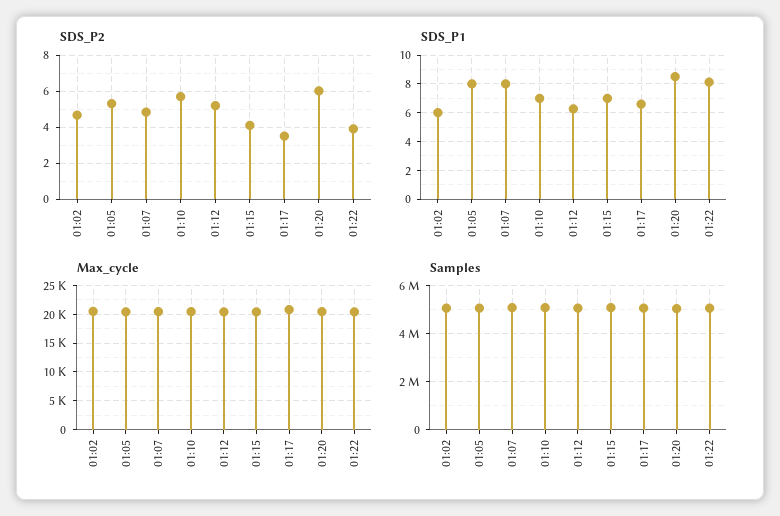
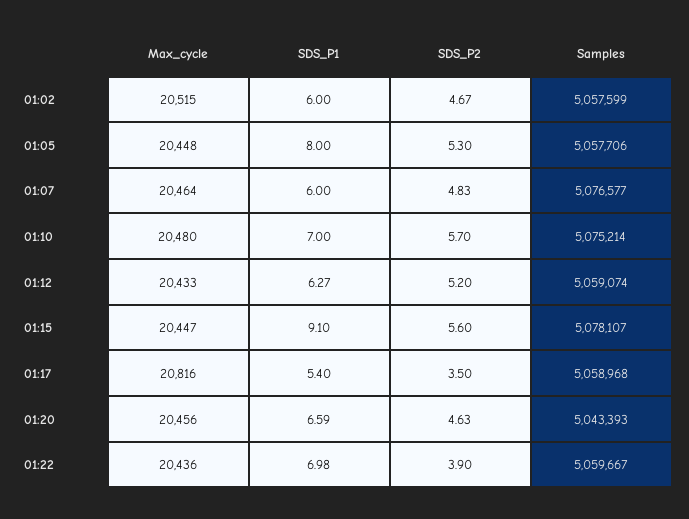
SDS_P2, 01:15: 4 -> 5.6
SDS_P2, 01:20: 6 -> 4.63
SDS_P1, 01:07: 8 -> 6
SDS_P1, 01:15: 7 -> 9.1
SDS_P1, 01:17: 6.5 -> 5.4
SDS_P1, 01:20: 8.5 -> 6.59
SDS_P1, 01:22: 8 -> 6.98

